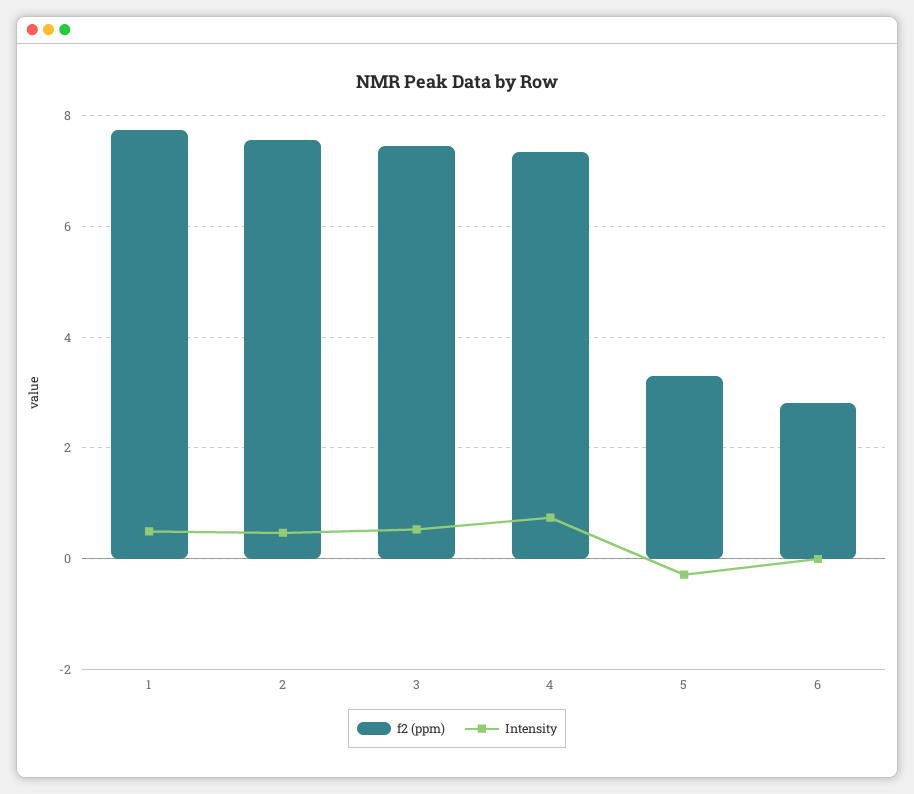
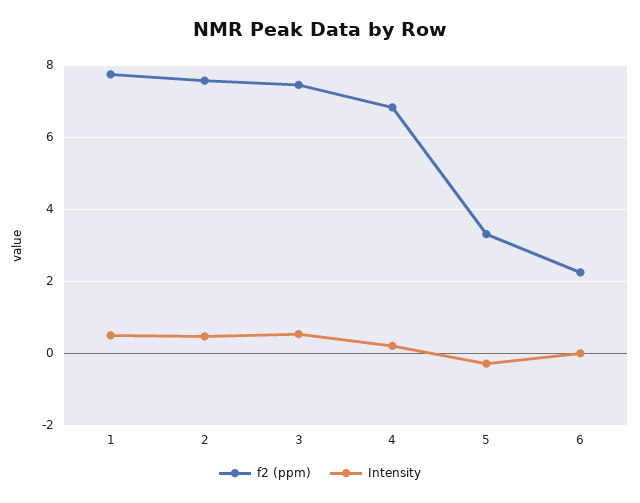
f2 (ppm), 4: 7.4 -> 6.8
Intensity, 4: 0.8 -> 0.2
f2 (ppm), 6: 2.8 -> 2.2

